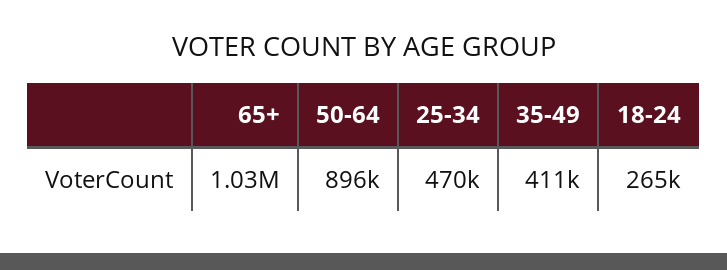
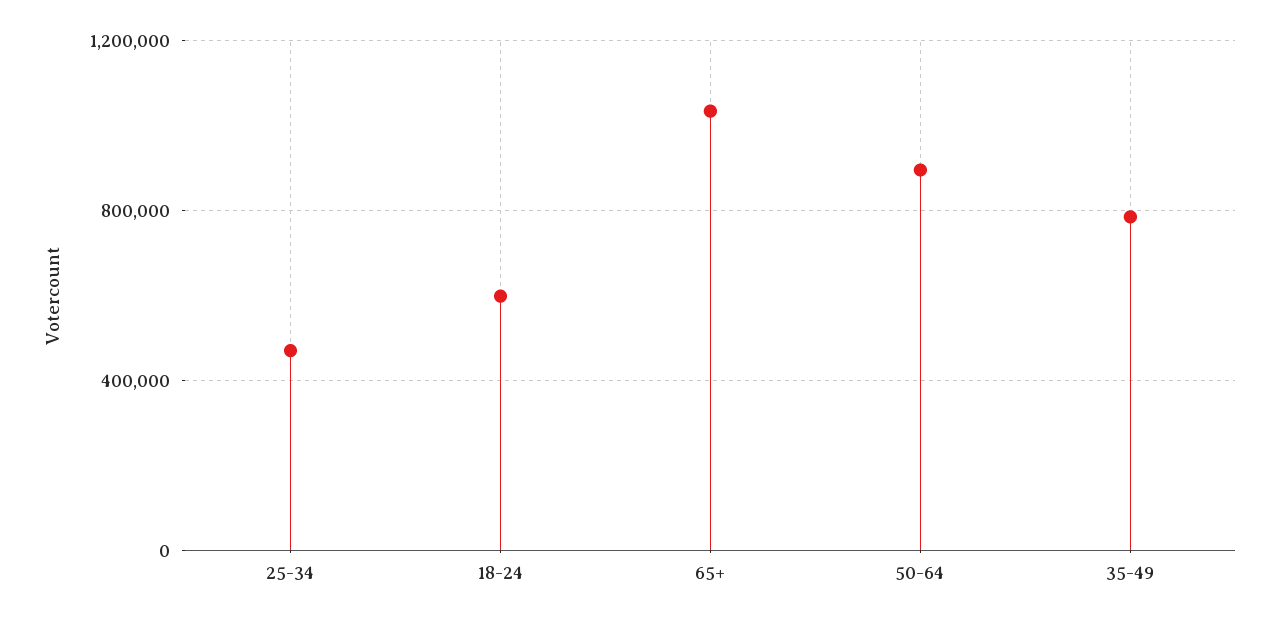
35-49: 411000 -> 800000
18-24: 265000 -> 600000

